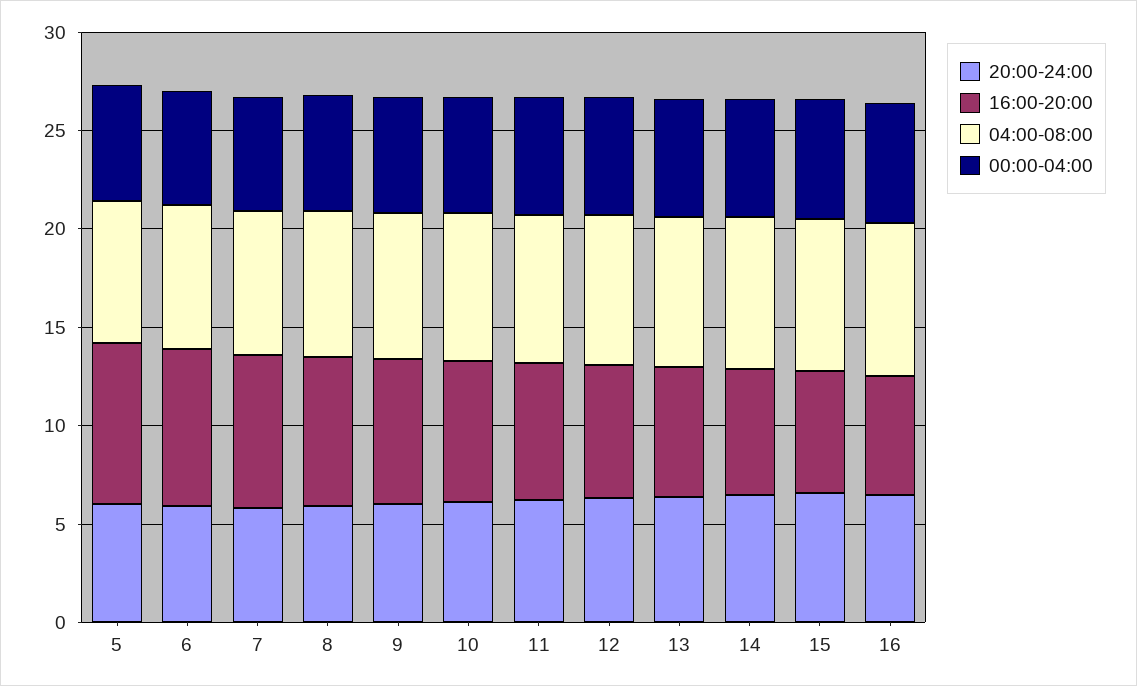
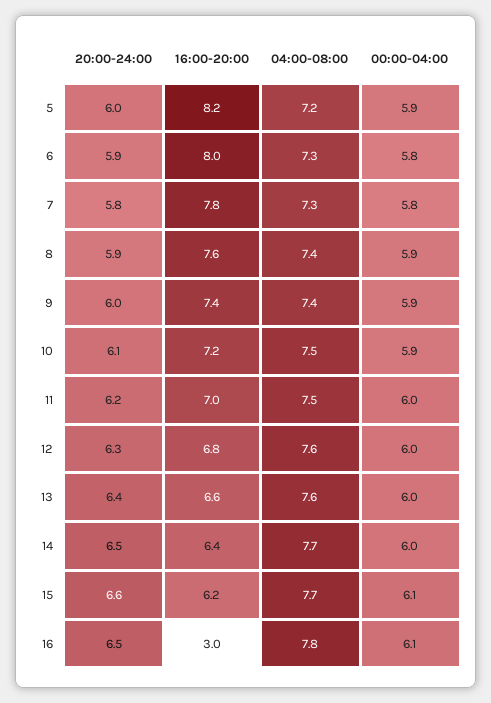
16:00-20:00, 16: 6 -> 3

